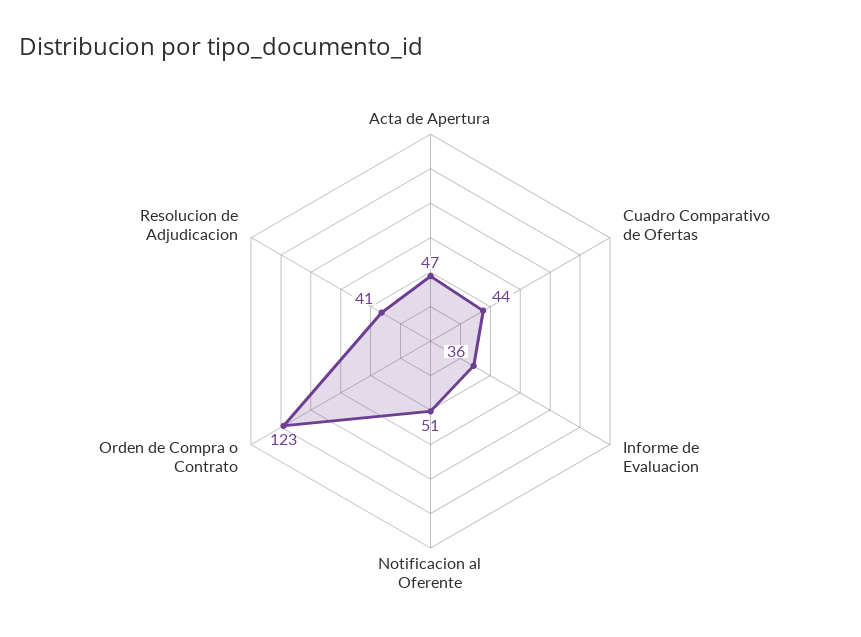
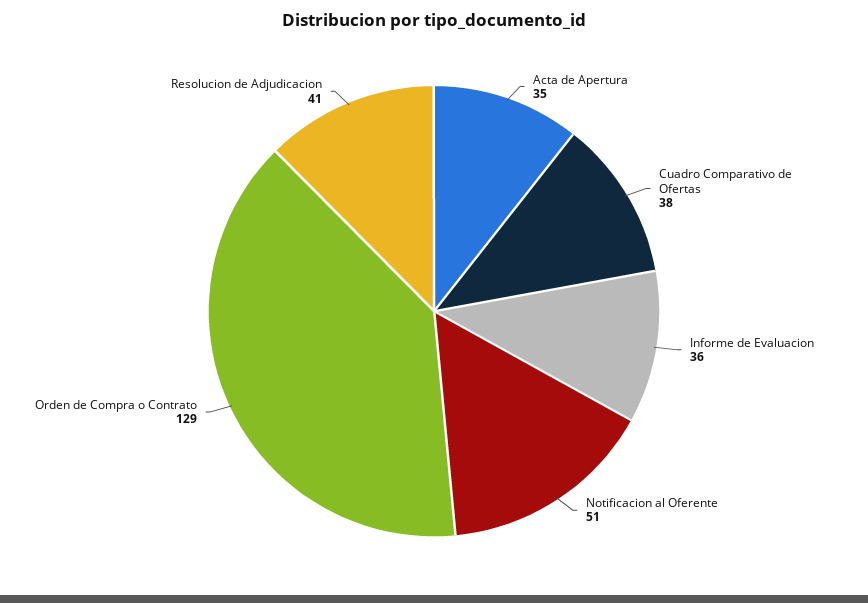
Acta de Apertura: 47 -> 35
Cuadro Comparativo de Ofertas: 44 -> 38
Orden de Compra o Contrato: 123 -> 129

